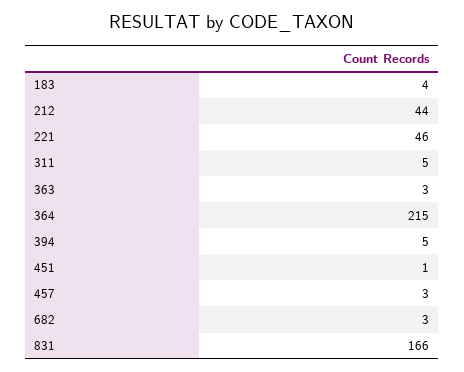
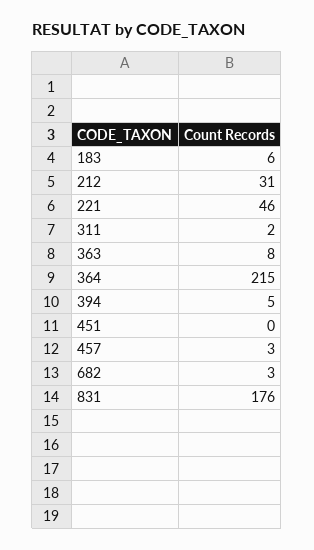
183: 4 -> 6
212: 44 -> 31
311: 5 -> 2
363: 3 -> 8
451: 1 -> 0
831: 166 -> 176

